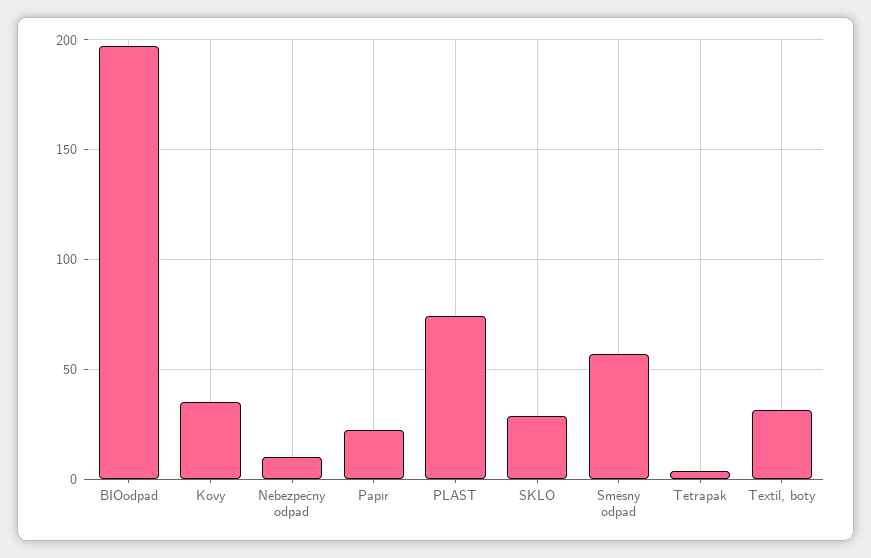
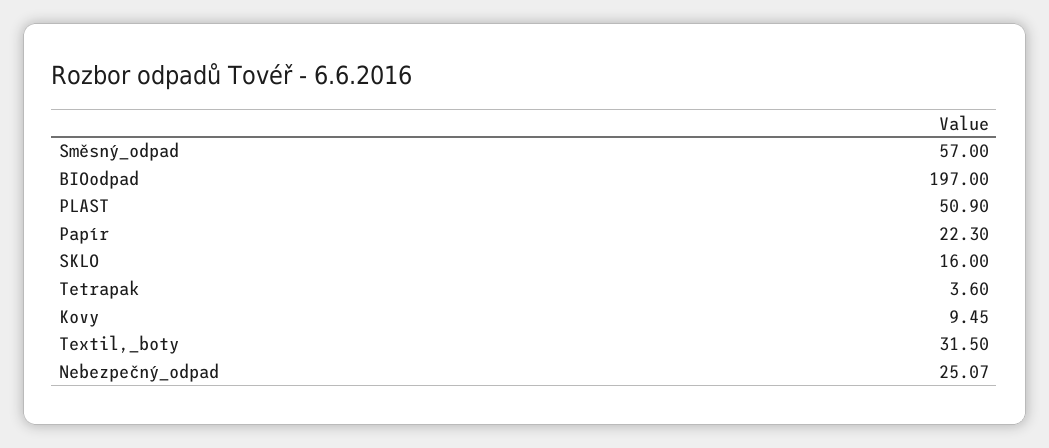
Kovy: 35 -> 9.45
Nebezpečný odpad: 10 -> 25.07
PLAST: 75 -> 50.9
SKLO: 30 -> 16

